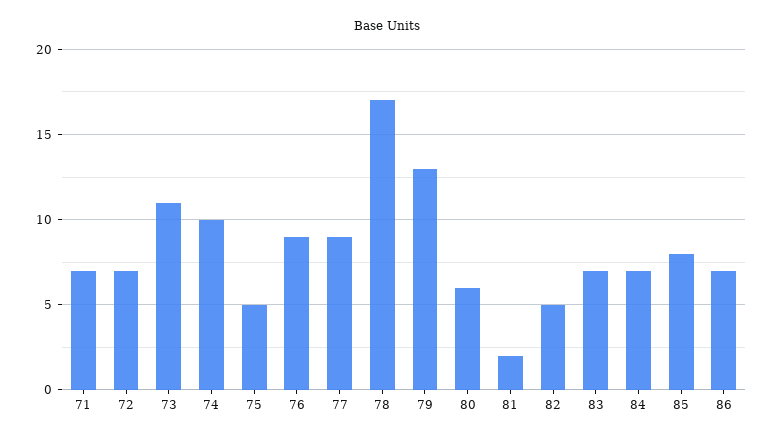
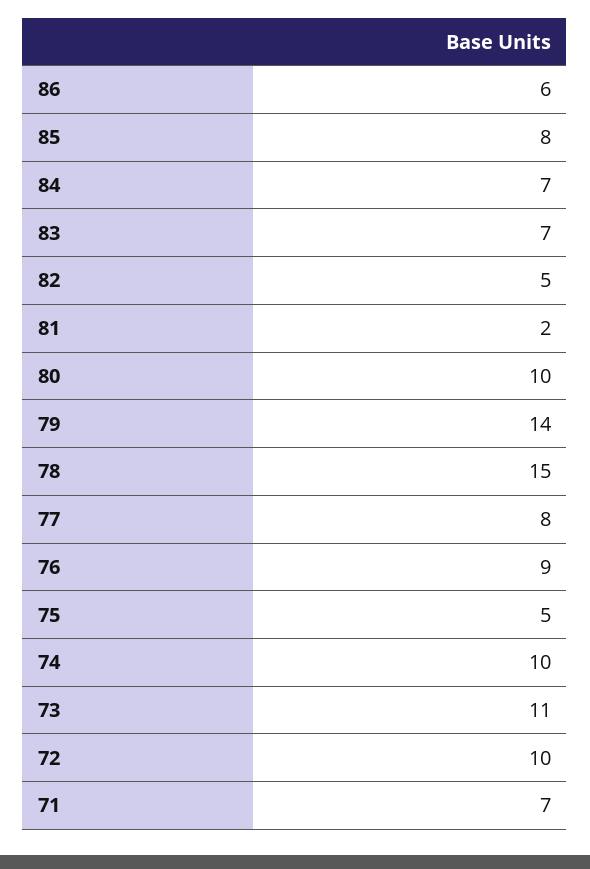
72: 7 -> 10
77: 9 -> 8
78: 17 -> 15
79: 13 -> 14
80: 6 -> 10
86: 7 -> 6

